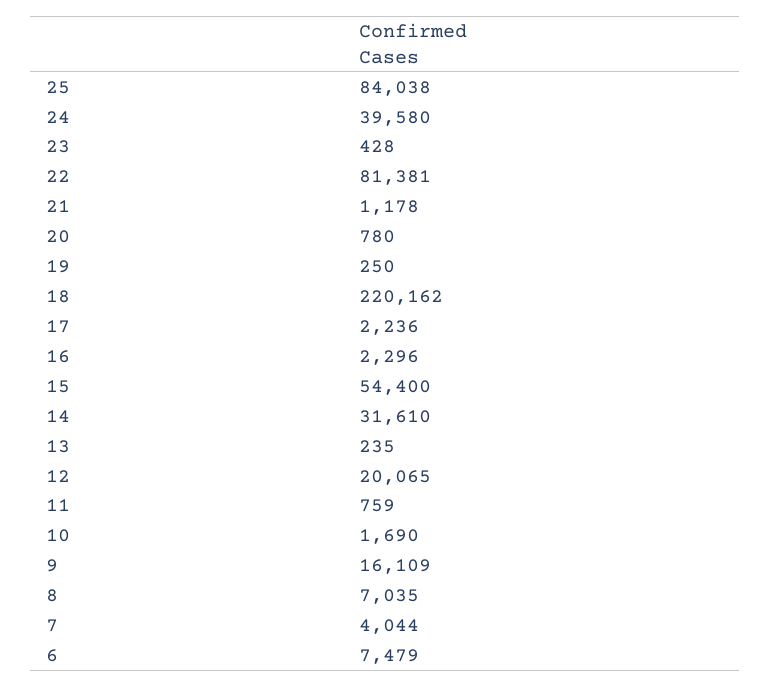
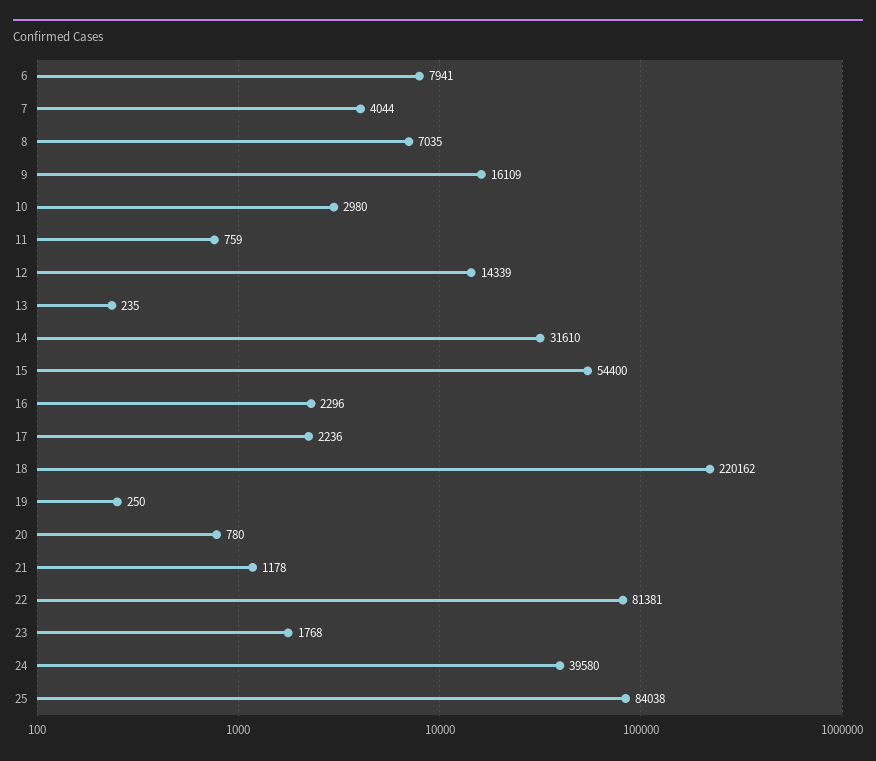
23: 428 -> 1768
12: 20065 -> 14339
10: 1690 -> 2980
6: 7479 -> 7941

